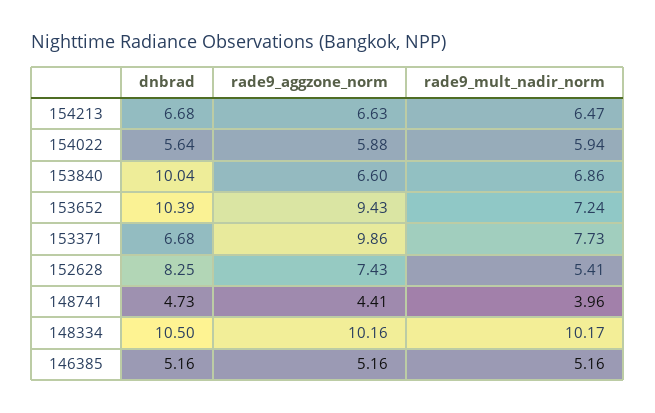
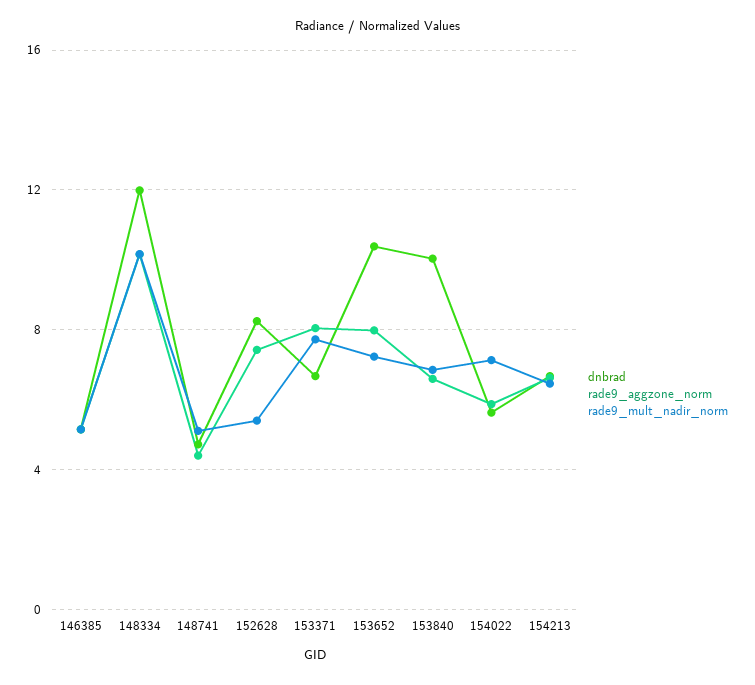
rade9_mult_nadir_norm, 154022: 5.94 -> 7
rade9_aggzone_norm, 153652: 9.43 -> 8
rade9_aggzone_norm, 153371: 9.86 -> 8
rade9_mult_nadir_norm, 148741: 3.96 -> 5
dnbrad, 148334: 10.5 -> 12

